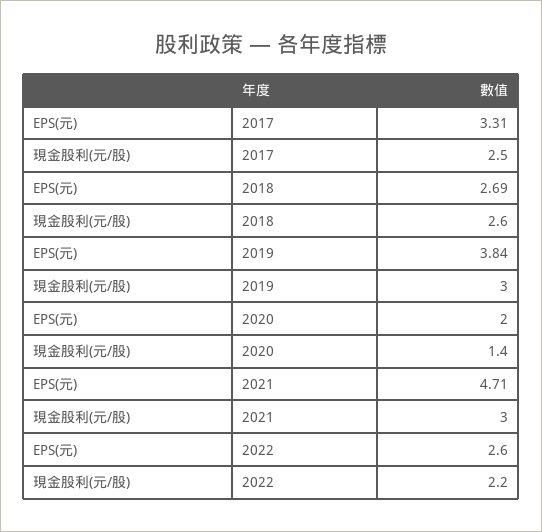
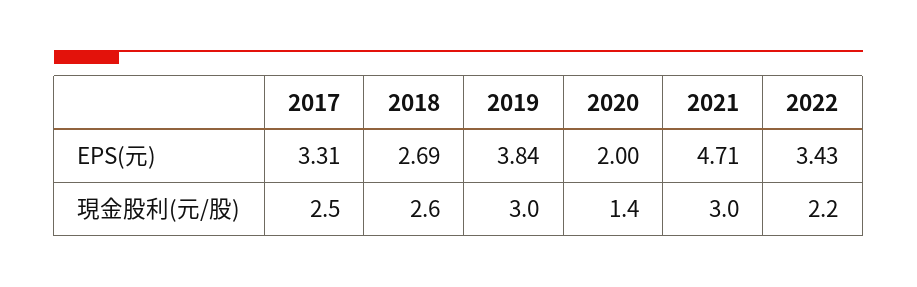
EPS(元), 2022: 2.6 -> 3.43

